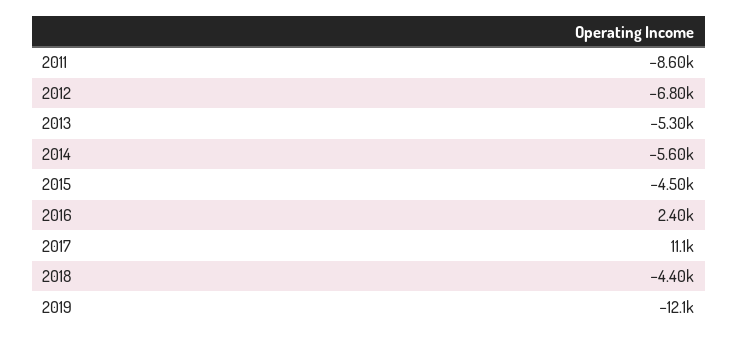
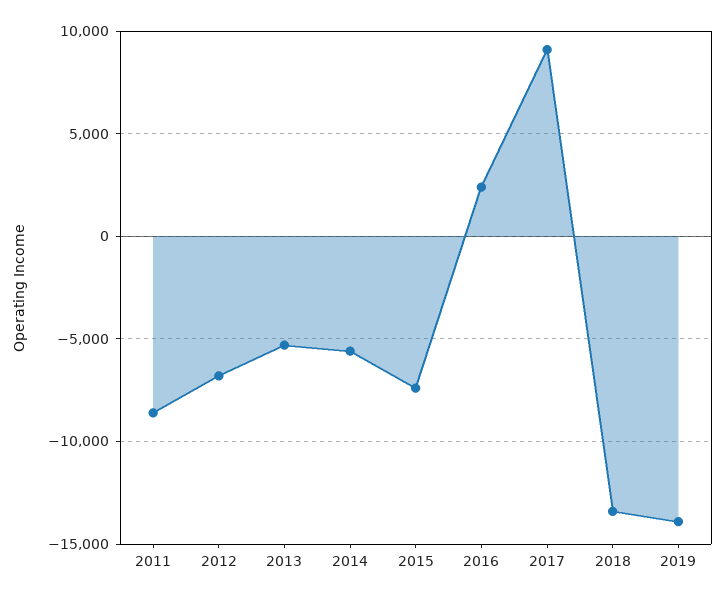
2015: -4500 -> -7500
2017: 11100 -> 9000
2018: -4400 -> -13500
2019: -12100 -> -14000

